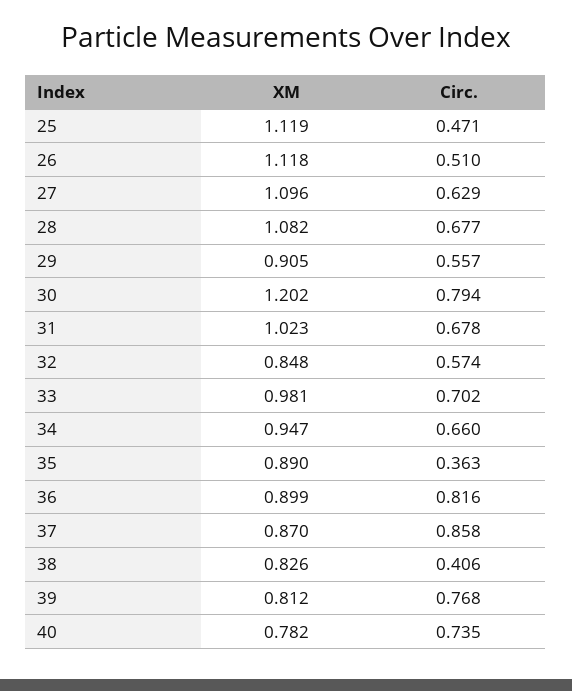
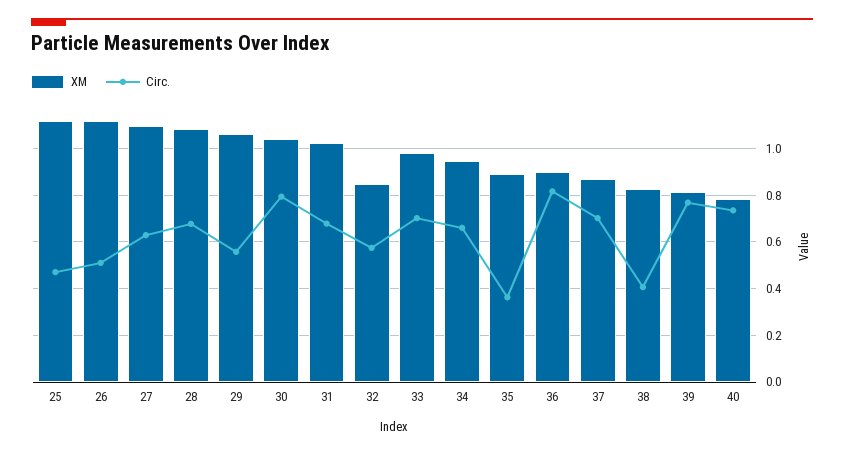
XM, 29: 0.905 -> 1.05
XM, 30: 1.202 -> 1.05
Circ., 37: 0.858 -> 0.7

